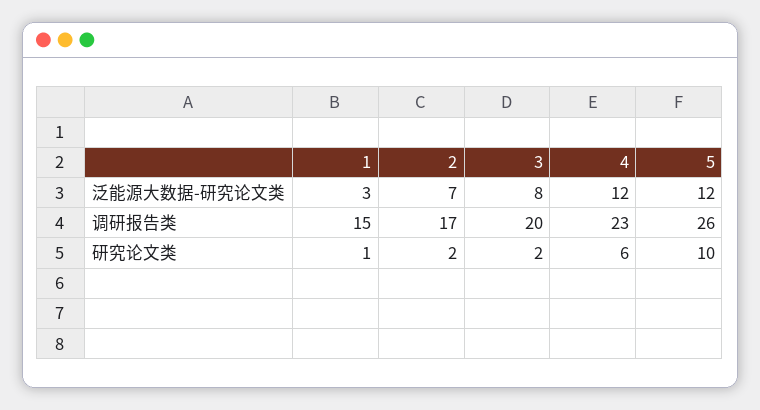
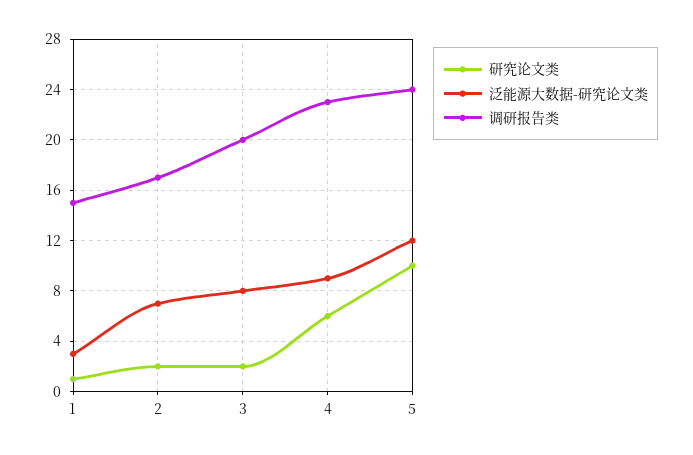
泛能源大数据-研究论文类, 4: 12 -> 9
调研报告类, 5: 26 -> 24

